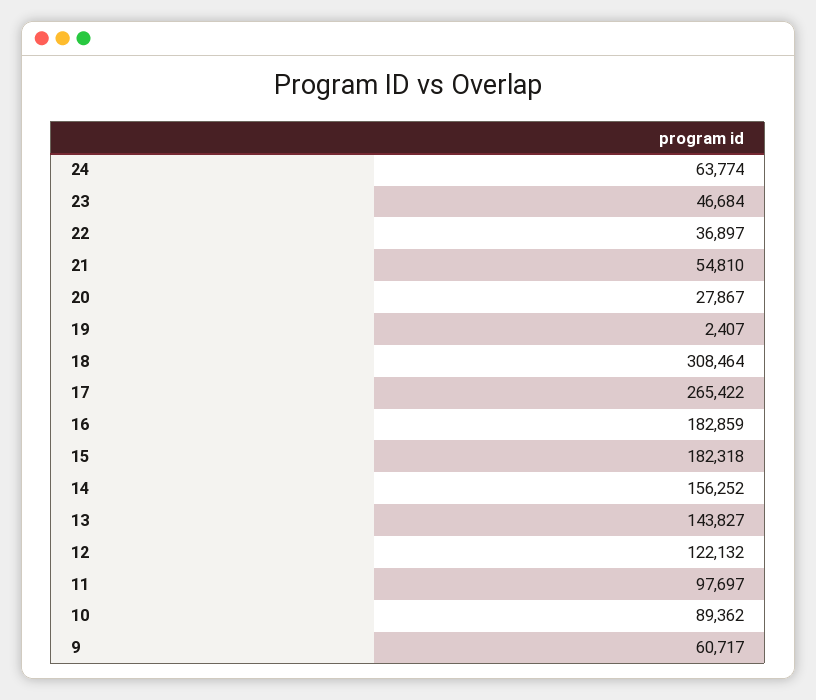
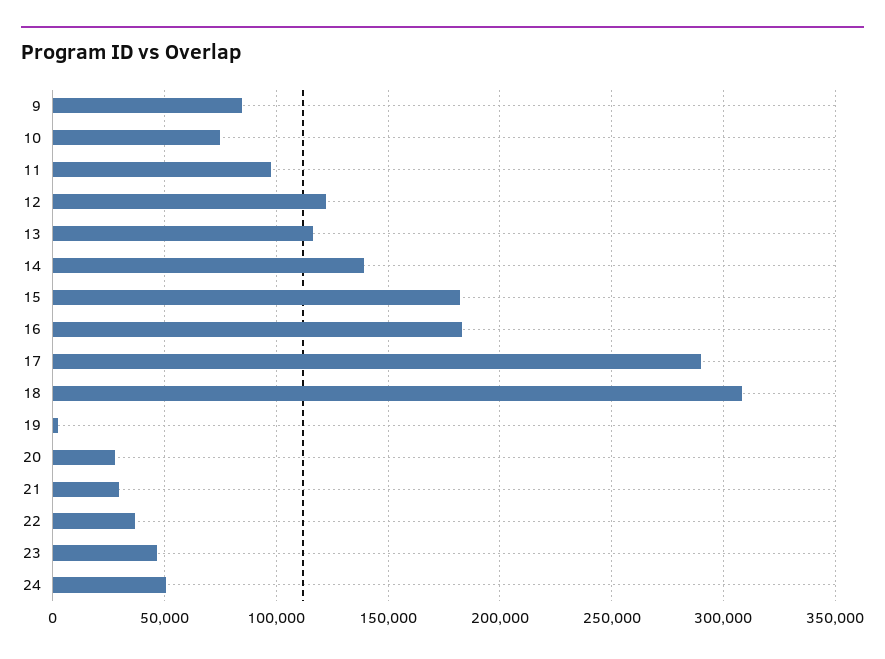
24: 63774 -> 50000
21: 54810 -> 30000
17: 265422 -> 290000
14: 156252 -> 140000
13: 143827 -> 115000
10: 89362 -> 75000
9: 60717 -> 85000

